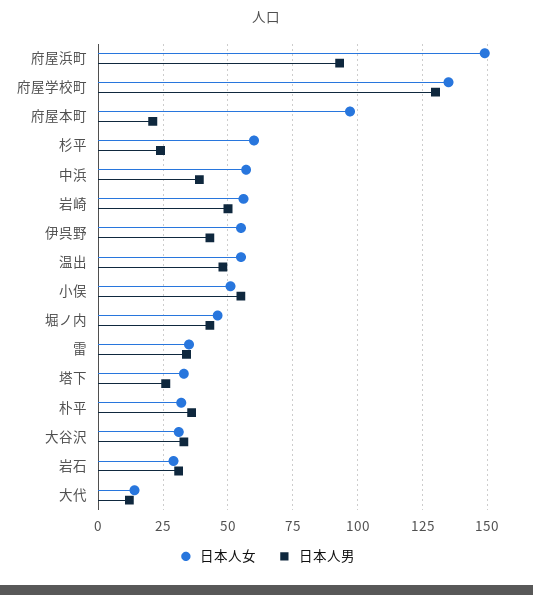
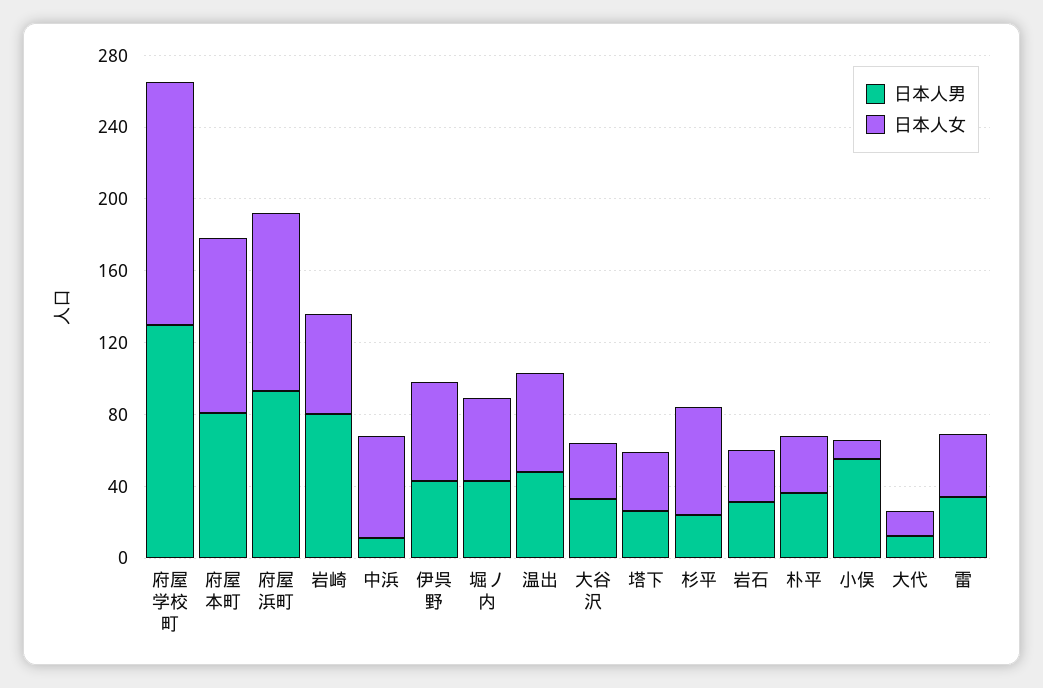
日本人女, 府屋浜町: 150 -> 100
日本人男, 府屋本町: 20 -> 80
日本人男, 中浜: 40 -> 10
日本人男, 岩崎: 50 -> 80
日本人女, 小俣: 50 -> 10

